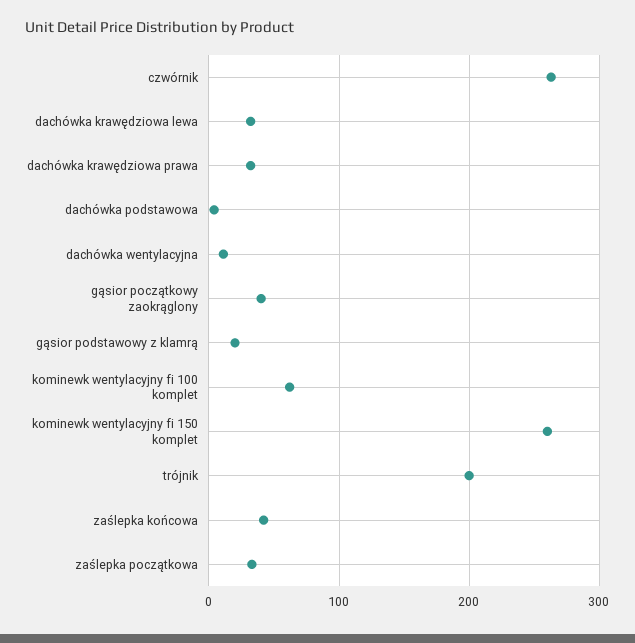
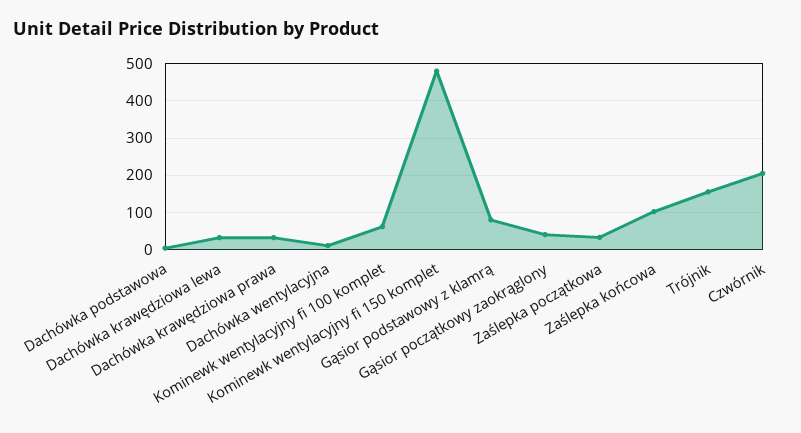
czwórnik: 260 -> 200
gąsior podstawowy z klamrą: 20 -> 80
kominewk wentylacyjny fi 150 komplet: 260 -> 480
trójnik: 200 -> 160
zaślepka końcowa: 40 -> 100

